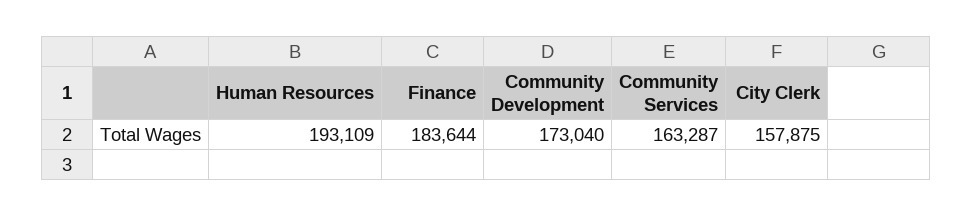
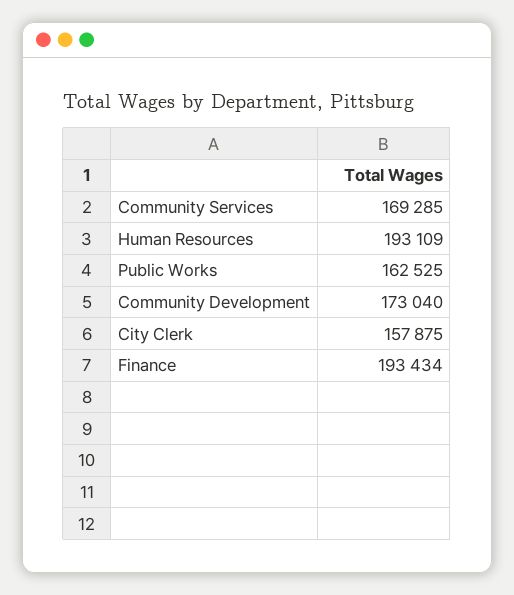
Finance: 183644 -> 193434
Community Services: 163287 -> 169285
Public Works: none -> 162525

